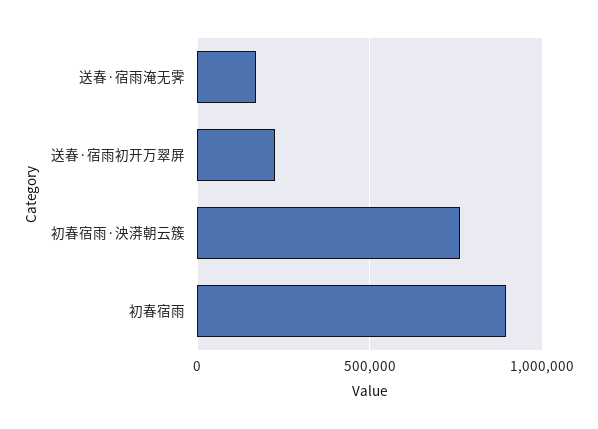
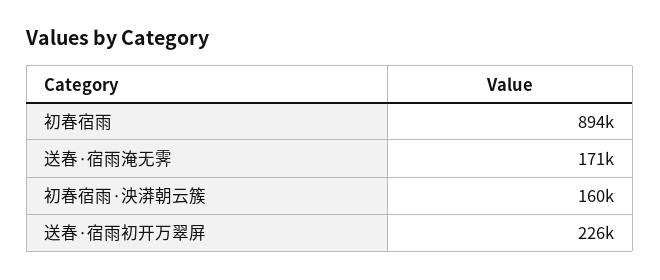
初春宿雨·泱漭朝云簇: 750000 -> 160000

